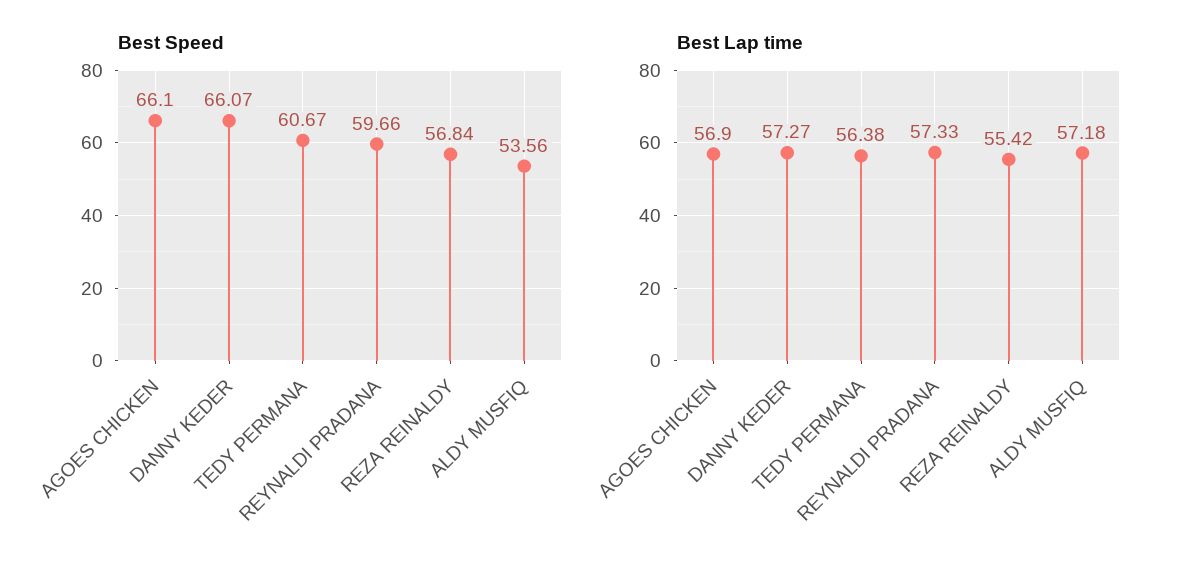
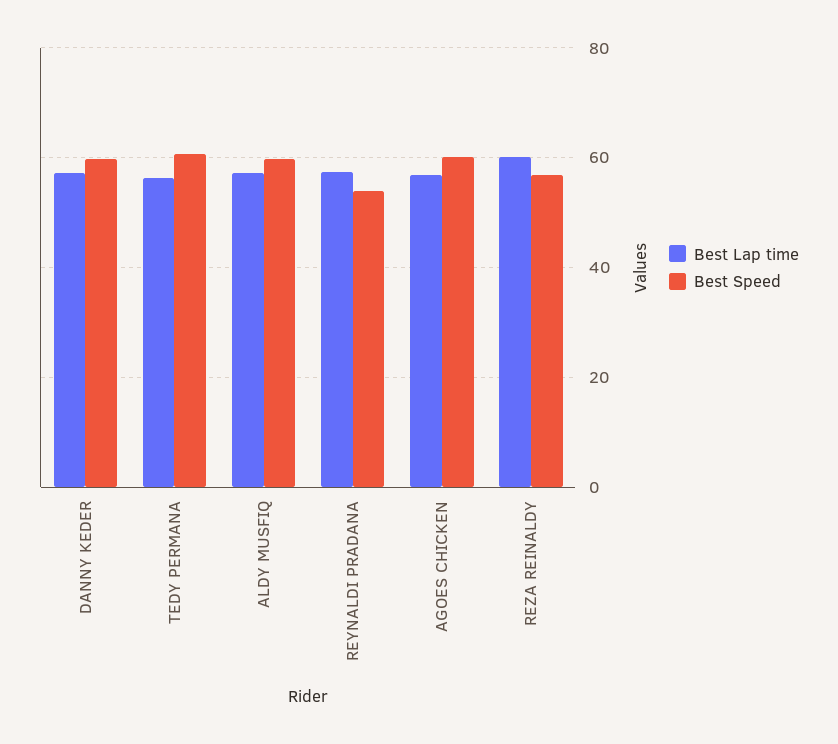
Best Speed, AGOES CHICKEN: 66.1 -> 60
Best Speed, DANNY KEDER: 66.07 -> 60
Best Speed, REYNALDI PRADANA: 59.66 -> 54
Best Speed, ALDY MUSFIQ: 53.56 -> 60
Best Lap time, REZA REINALDY: 55.42 -> 60

